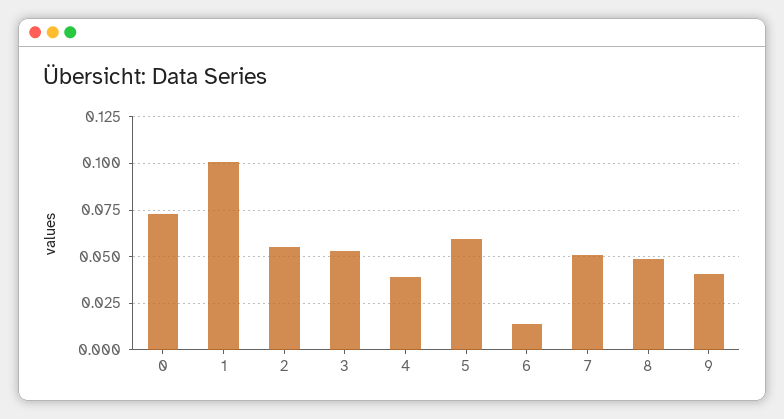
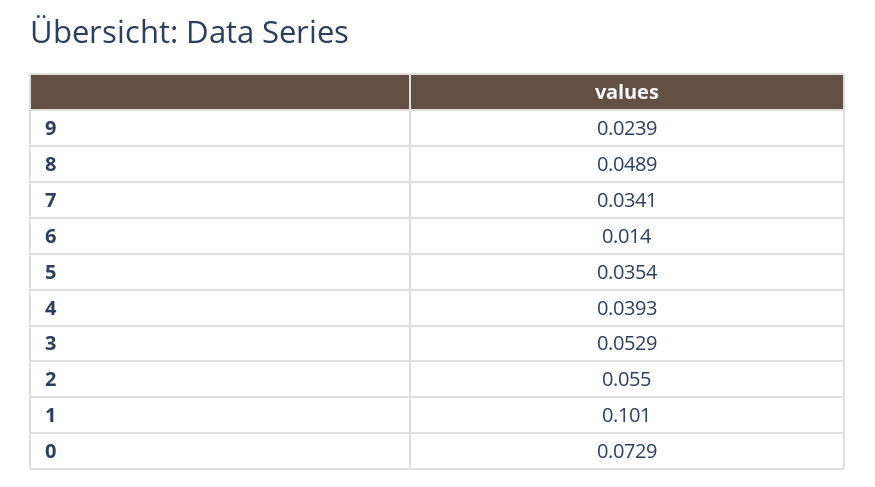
5: 0.06 -> 0.0354
7: 0.05 -> 0.0341
9: 0.04 -> 0.0239

